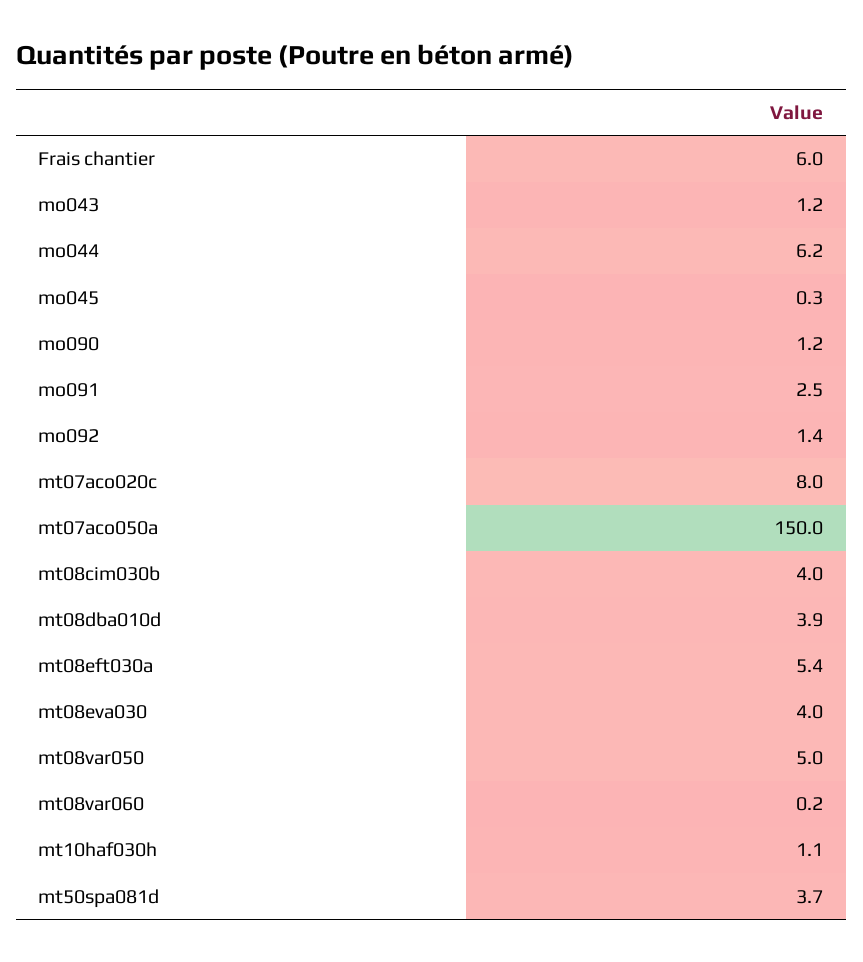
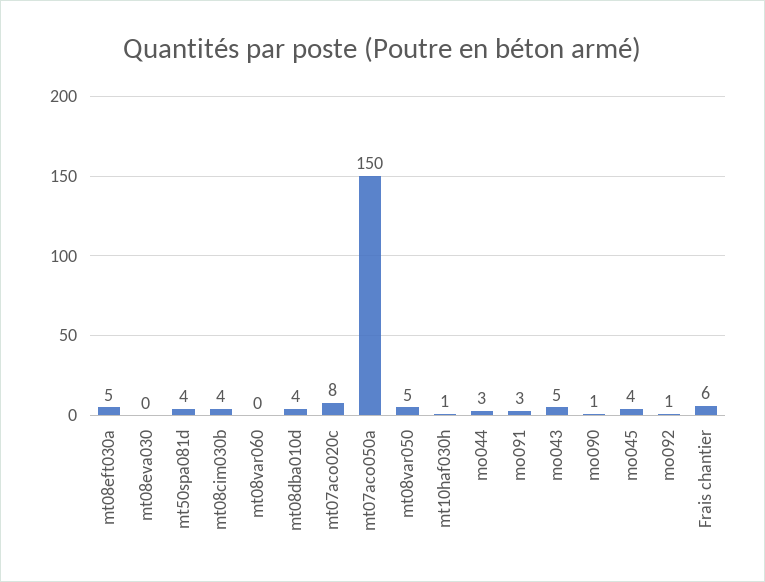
mo043: 1.2 -> 5
mo044: 6.2 -> 3
mo045: 0.3 -> 4
mt08eva030: 4 -> 0

